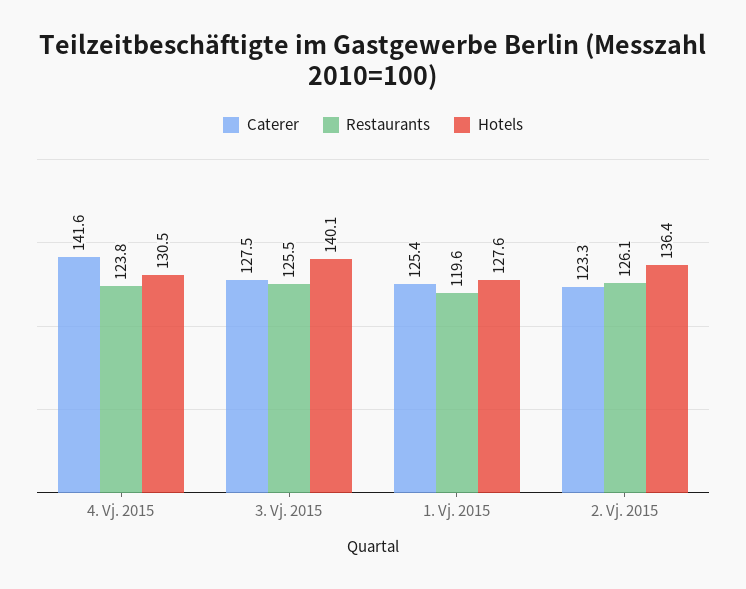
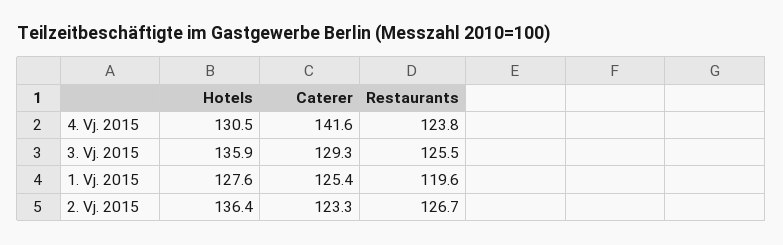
Caterer, 3. Vj. 2015: 127.5 -> 129.3
Hotels, 3. Vj. 2015: 140.1 -> 135.9
Restaurants, 2. Vj. 2015: 126.1 -> 126.7

